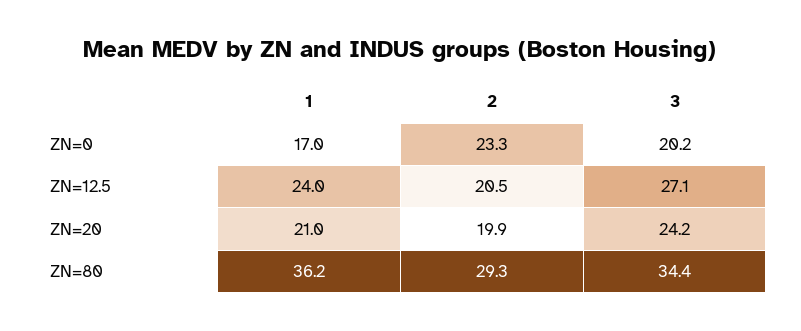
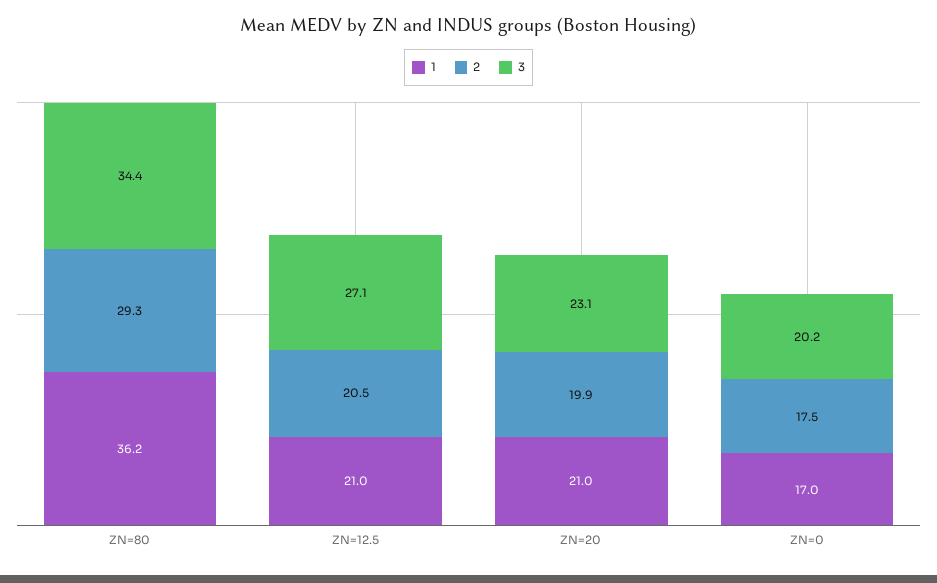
2, ZN=0: 23.3 -> 17.5
1, ZN=12.5: 24 -> 21
3, ZN=20: 24.2 -> 23.1

